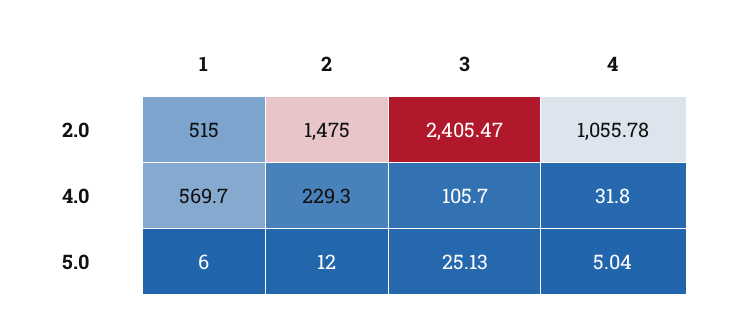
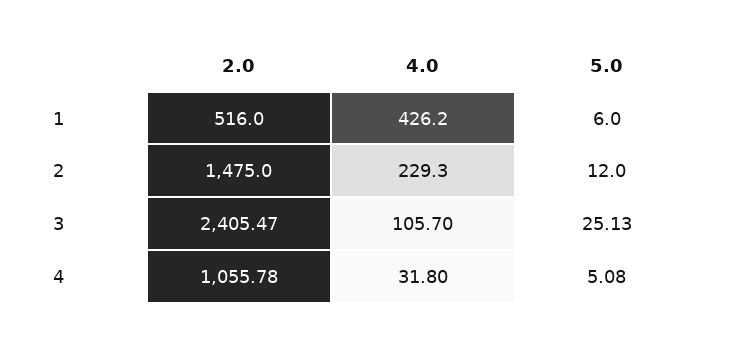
1, 2.0: 515 -> 516
1, 4.0: 569.7 -> 426.2
4, 5.0: 5.04 -> 5.08

